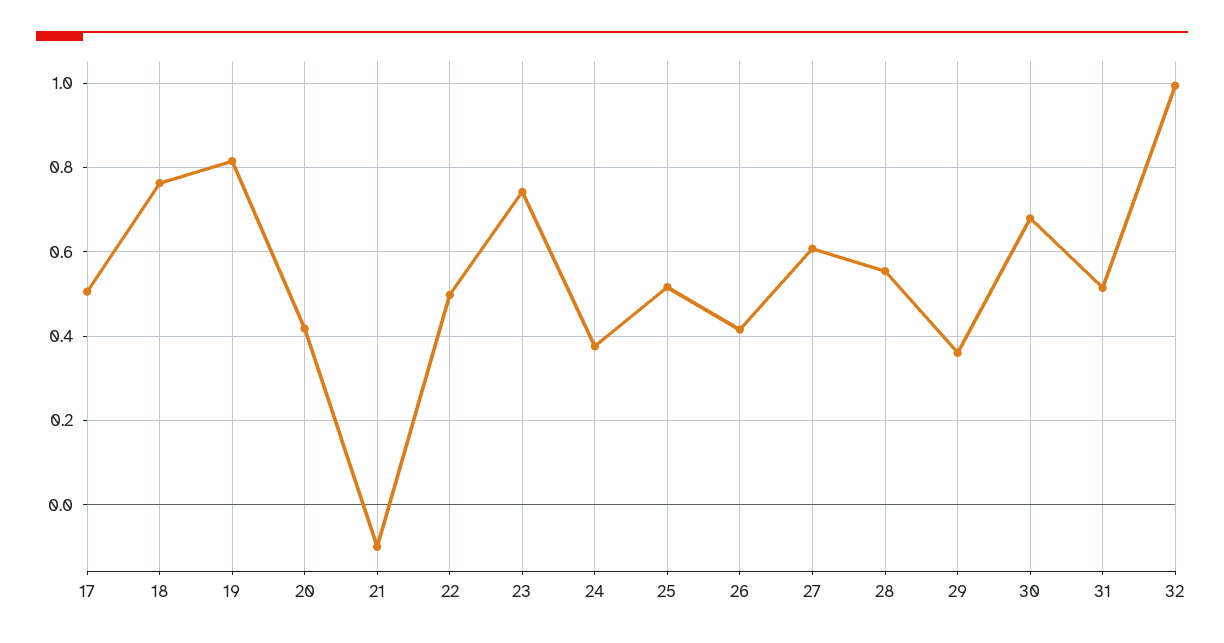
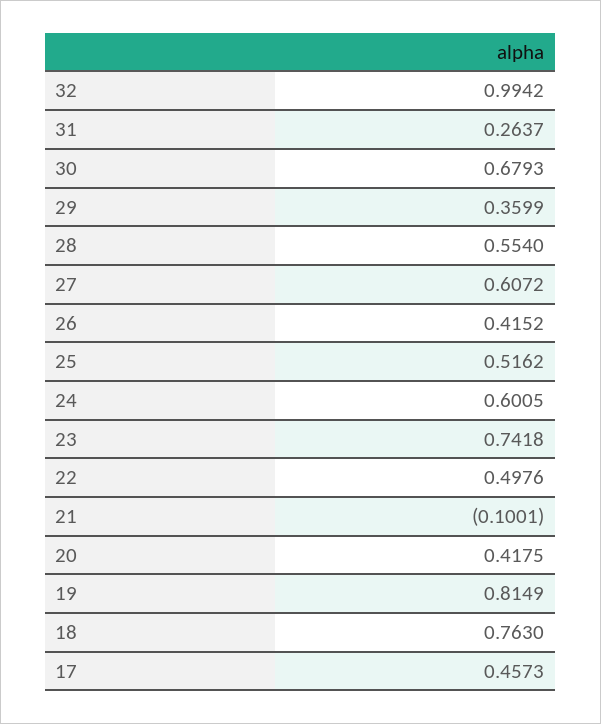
17: 0.5 -> 0.4573
24: 0.38 -> 0.6005
31: 0.52 -> 0.2637

